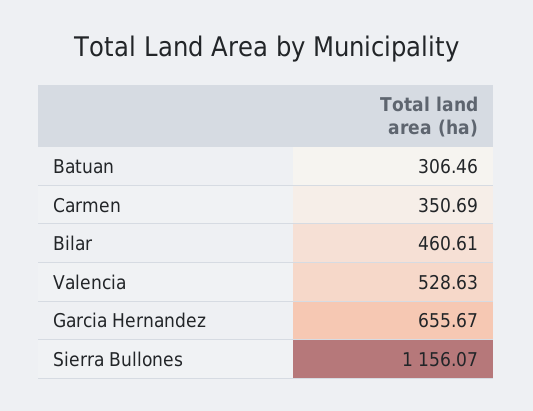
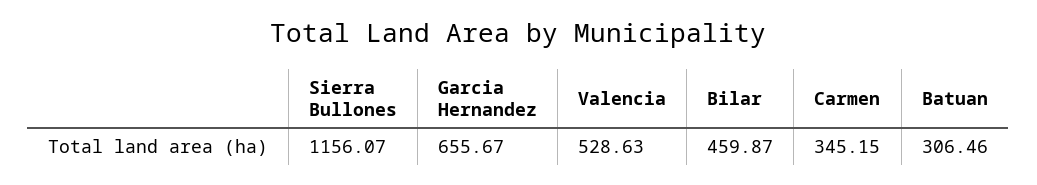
Carmen: 350.69 -> 345.15
Bilar: 460.61 -> 459.87

